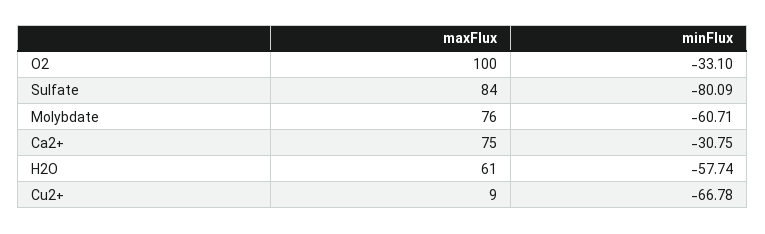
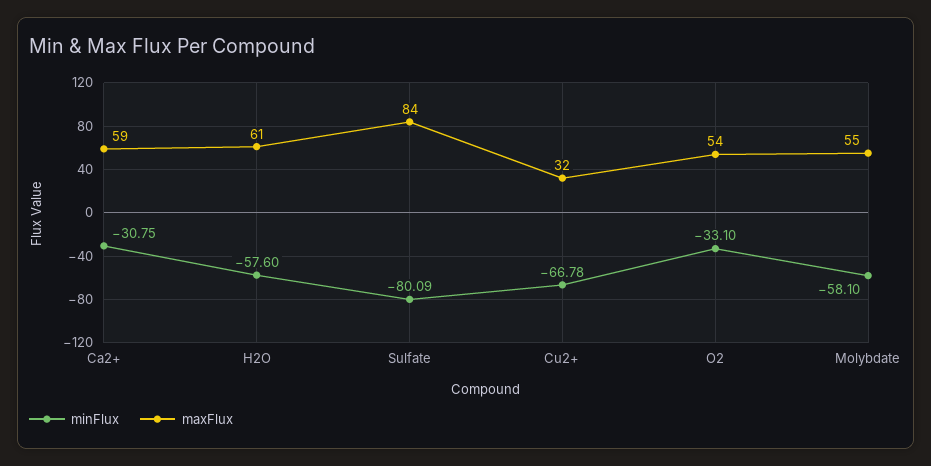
maxFlux, O2: 100 -> 54
maxFlux, Molybdate: 76 -> 55
minFlux, Molybdate: -60.71 -> -58.1
maxFlux, Ca2+: 75 -> 59
minFlux, H2O: -57.74 -> -57.6
maxFlux, Cu2+: 9 -> 32

